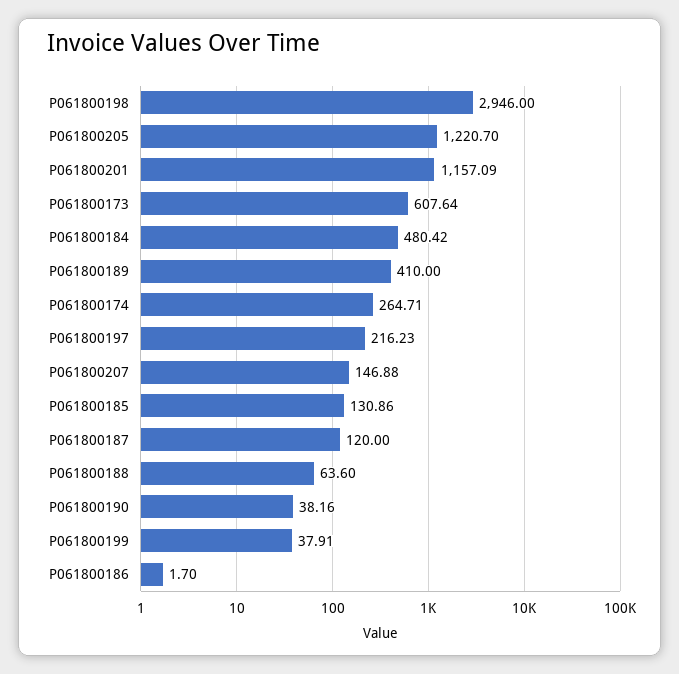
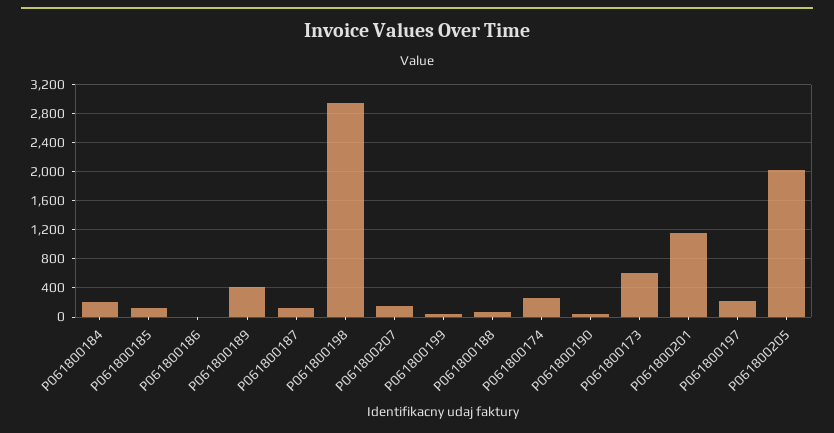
P061800205: 1220.7 -> 2000
P061800184: 480.42 -> 200

